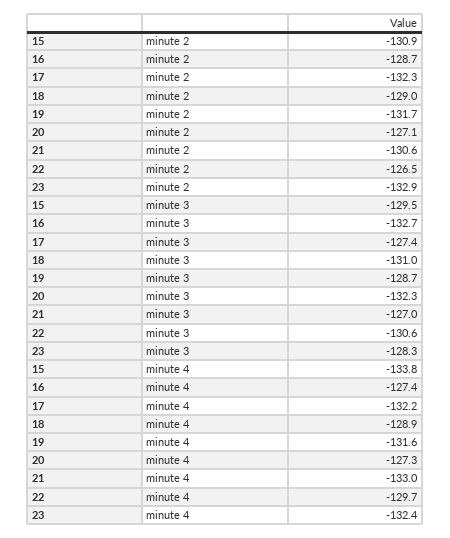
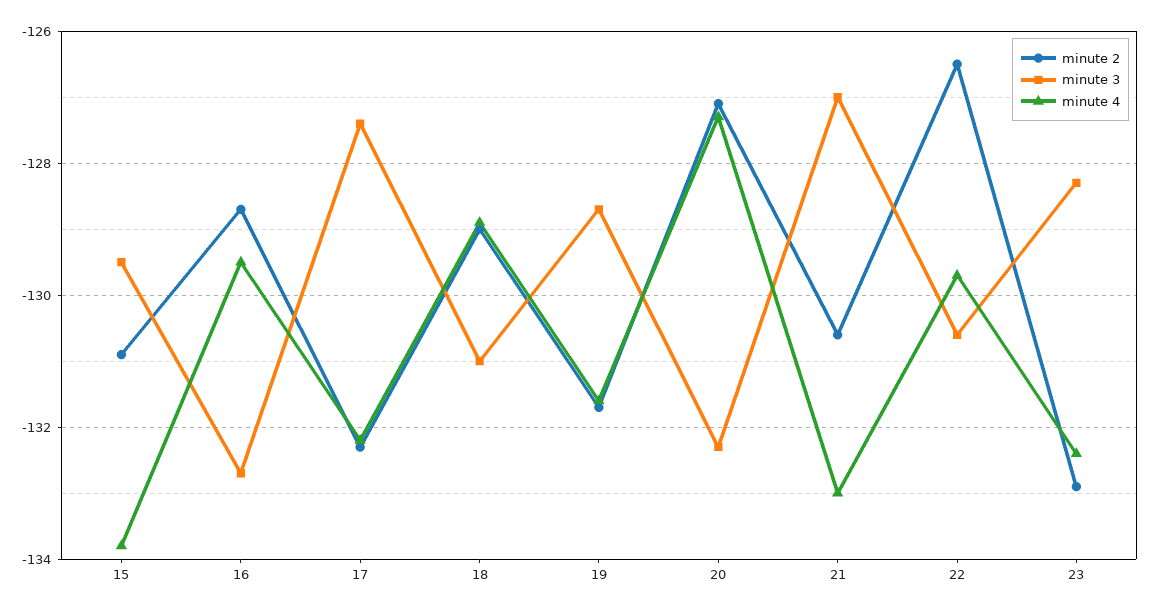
minute 4, 16: -127.4 -> -129.5

